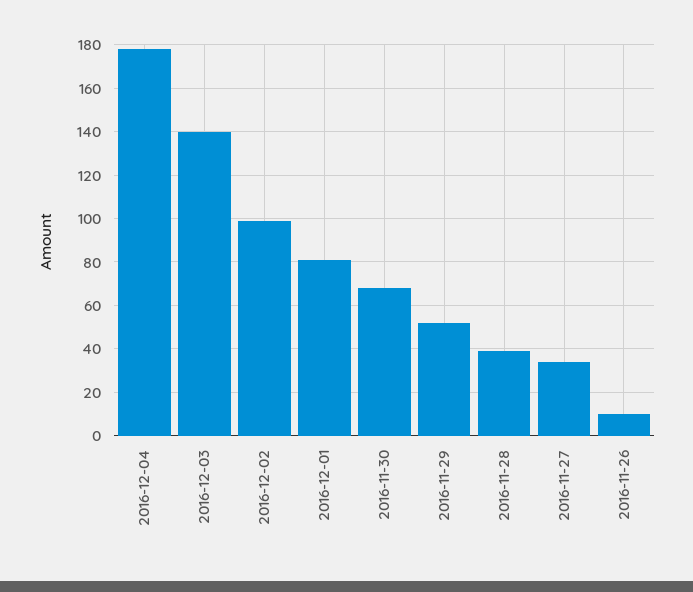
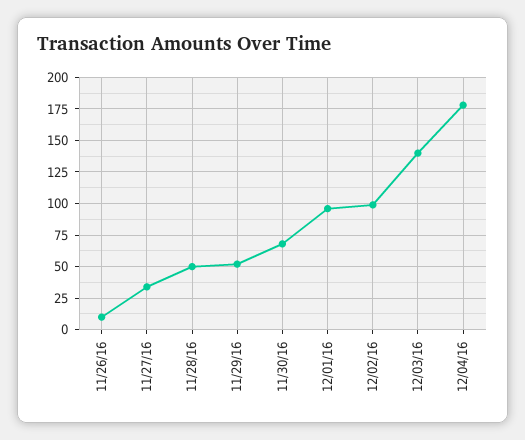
2016-12-01: 80 -> 95
2016-11-28: 40 -> 50

